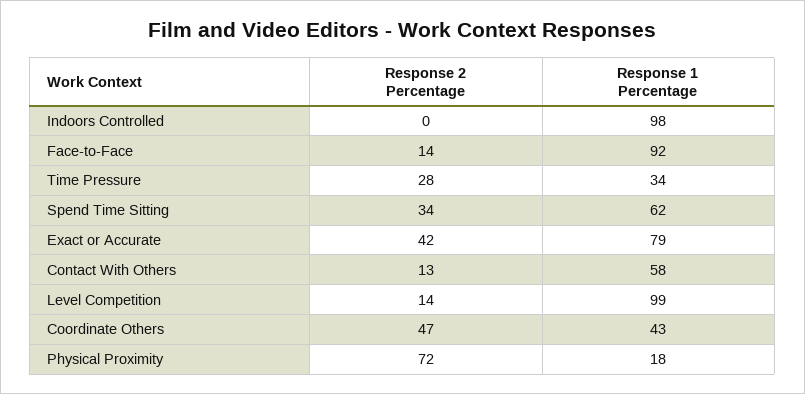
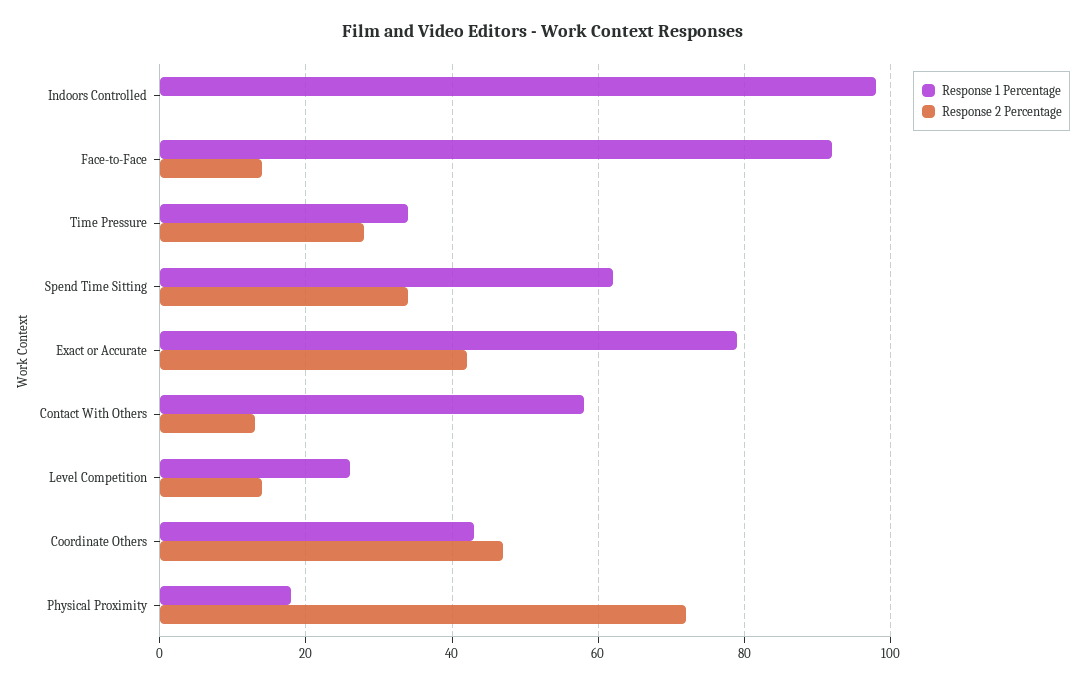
Response 1 Percentage, Level Competition: 99 -> 25

